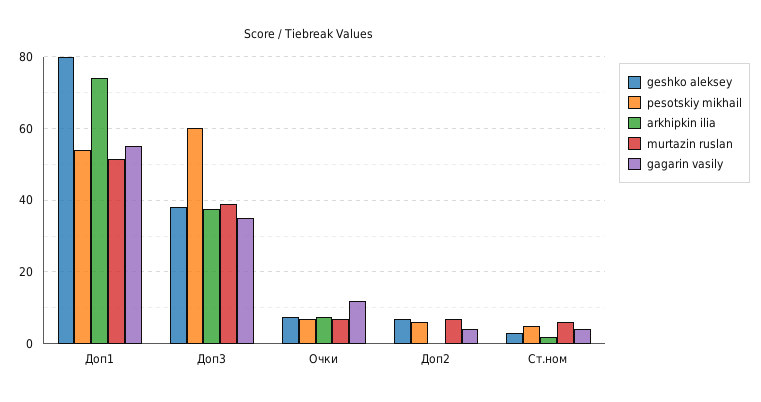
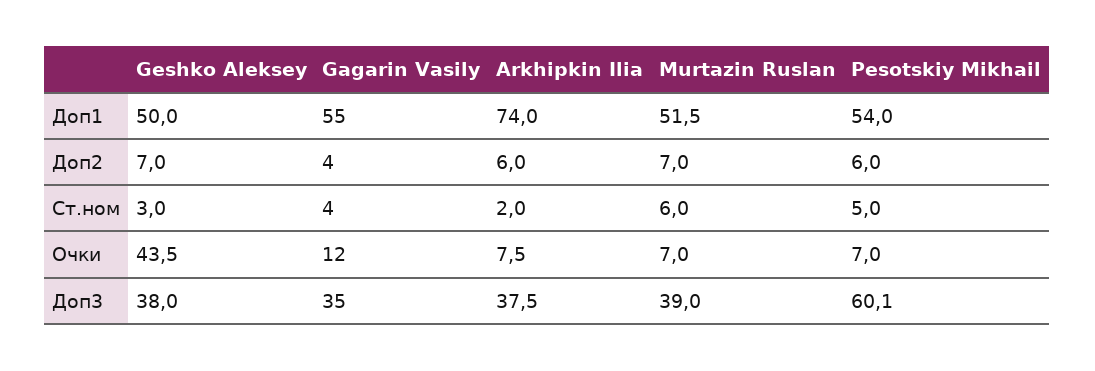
geshko aleksey, Доп1: 80 -> 50
geshko aleksey, Очки: 8 -> 43.5
arkhipkin ilia, Доп2: 0 -> 6

